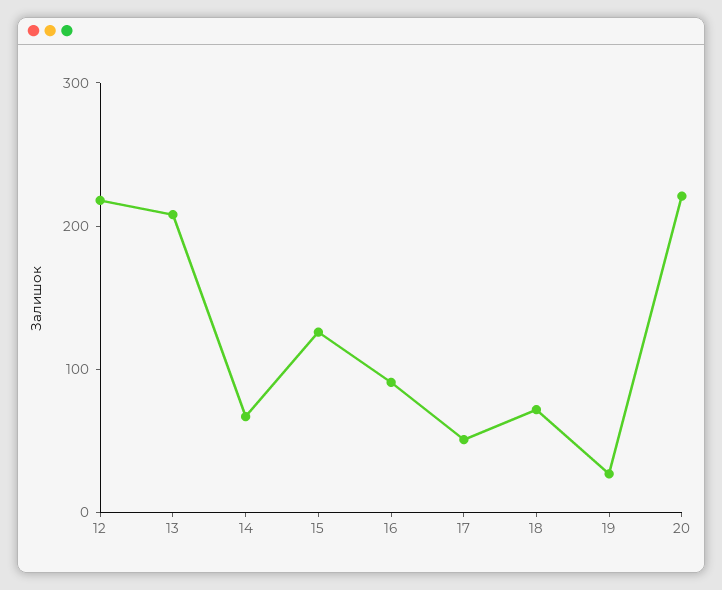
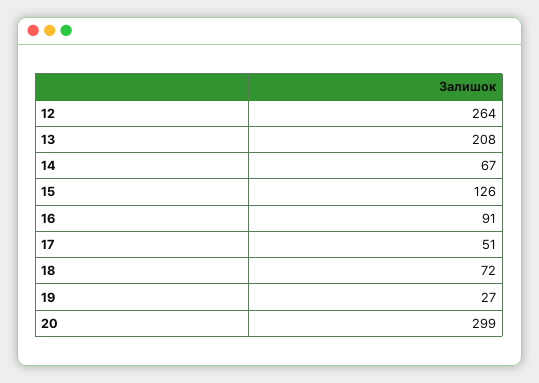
12: 220 -> 264
20: 220 -> 299

